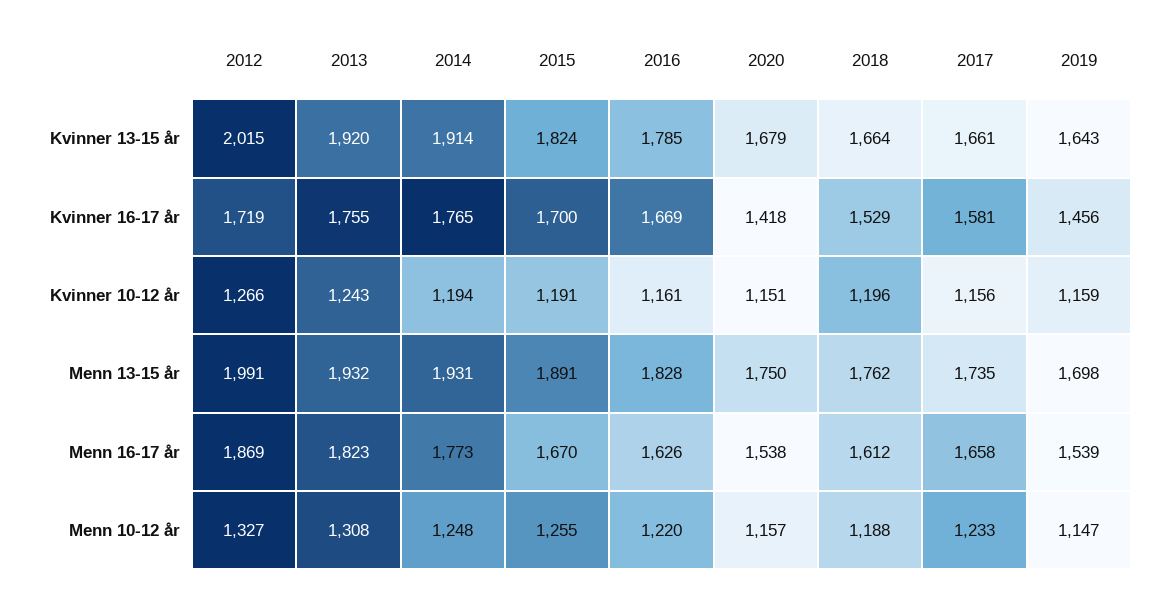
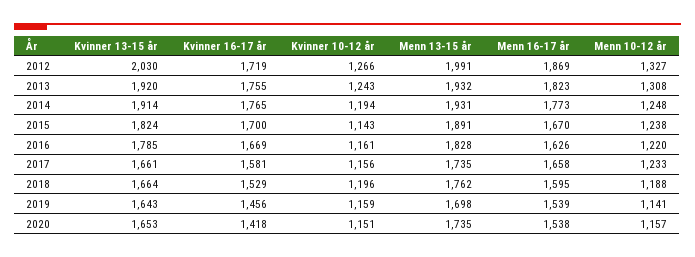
2012, Kvinner 13-15 år: 2015 -> 2030
2020, Kvinner 13-15 år: 1679 -> 1653
2015, Kvinner 10-12 år: 1191 -> 1143
2020, Menn 13-15 år: 1750 -> 1735
2018, Menn 16-17 år: 1612 -> 1595
2015, Menn 10-12 år: 1255 -> 1238
2019, Menn 10-12 år: 1147 -> 1141

